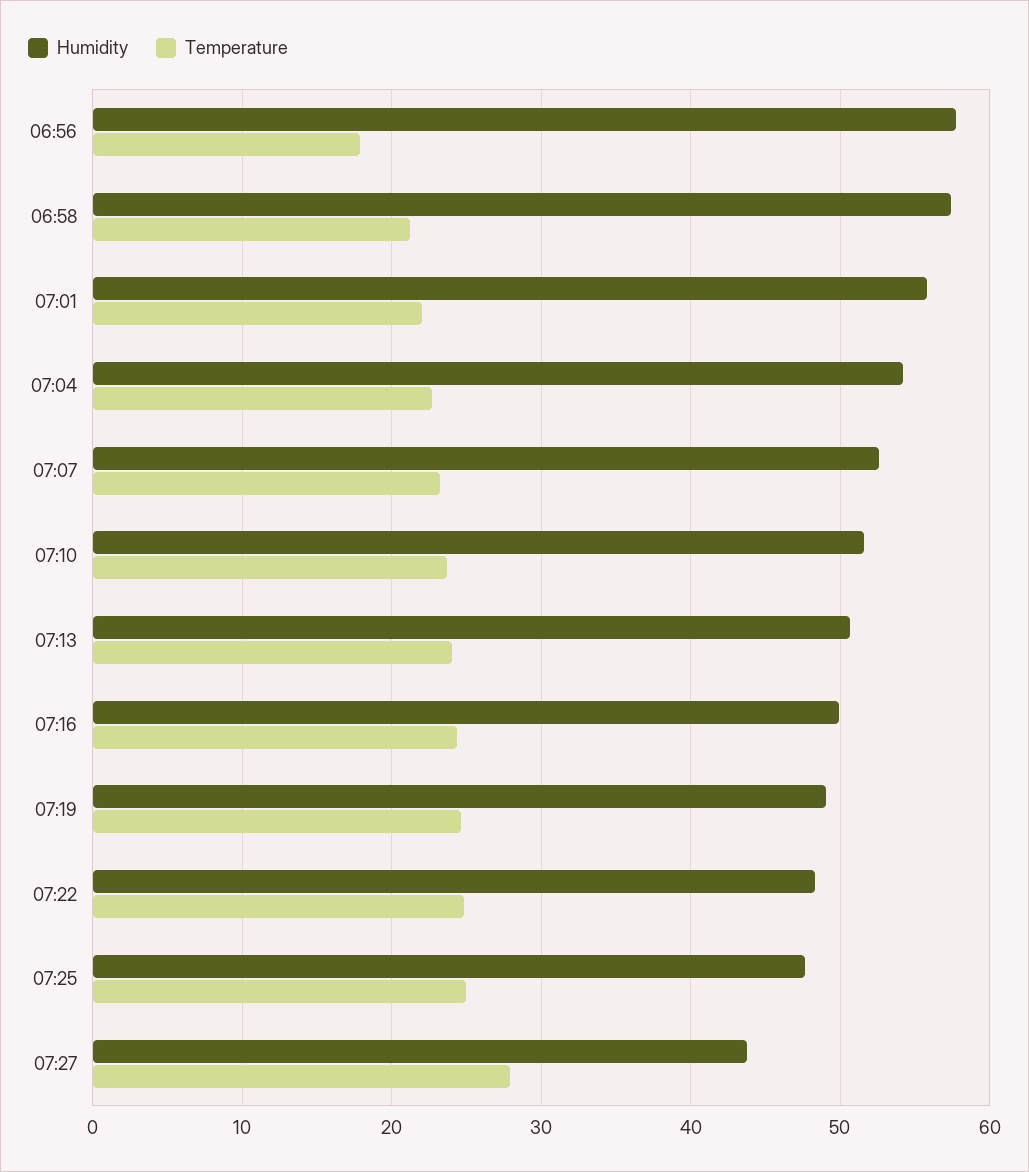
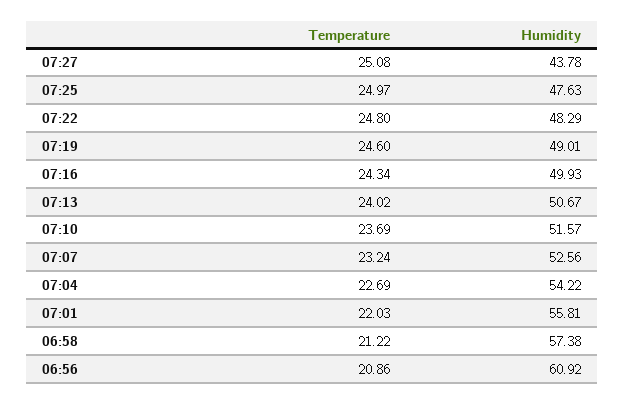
Humidity, 06:56: 58 -> 60.92
Temperature, 06:56: 18 -> 20.86
Temperature, 07:27: 28 -> 25.08

